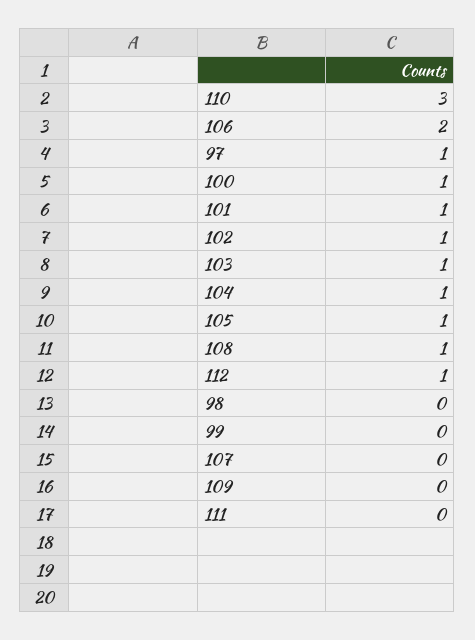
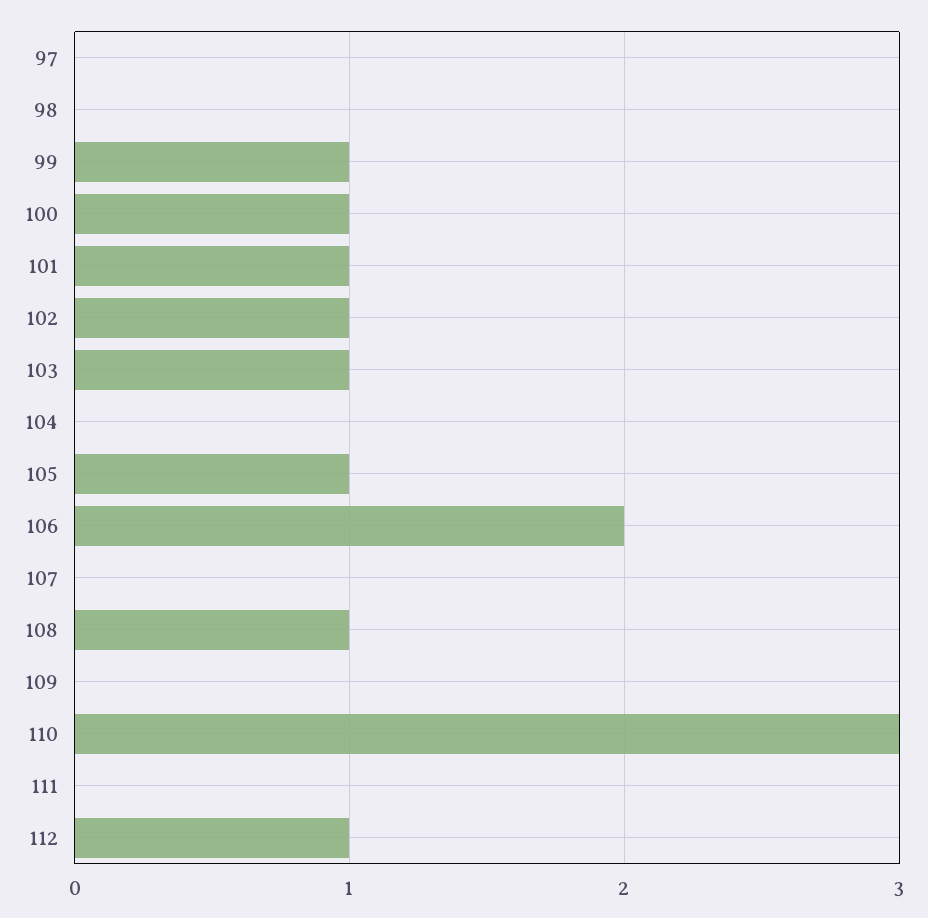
97: 1 -> 0
104: 1 -> 0
99: 0 -> 1

